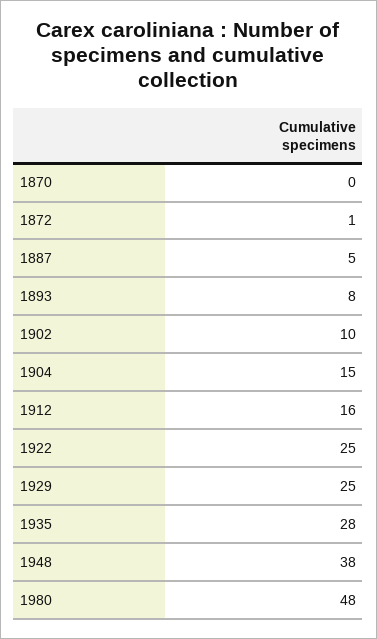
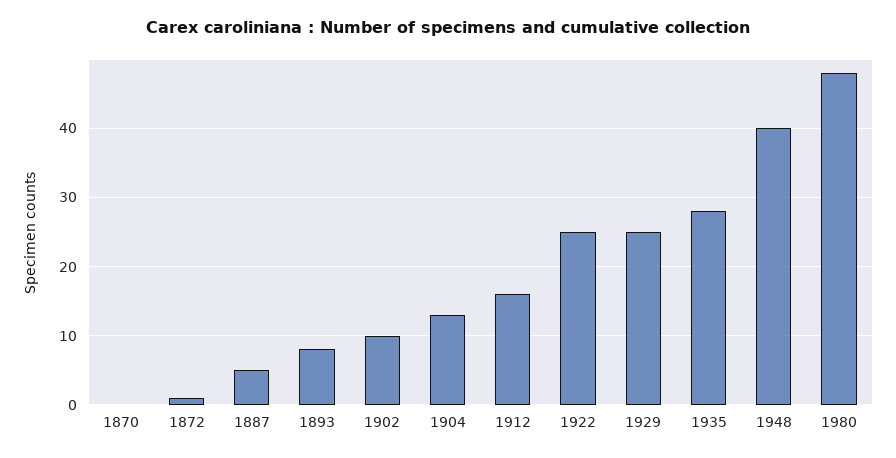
1904: 15 -> 13
1948: 38 -> 40

